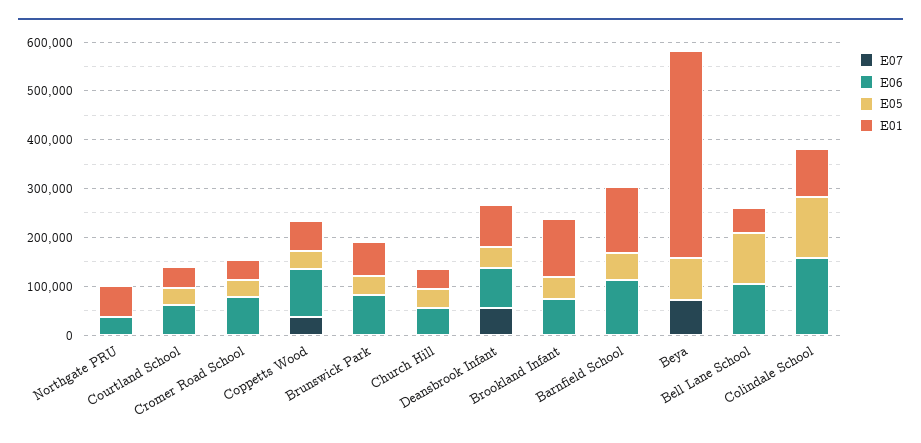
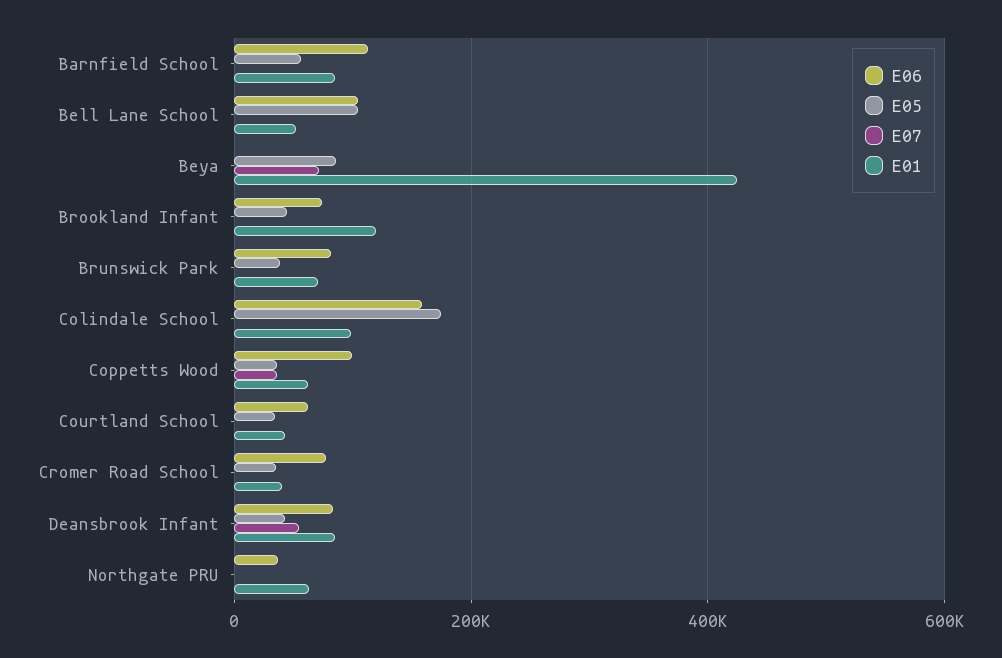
E07, Church Hill: 0 -> none
E06, Church Hill: 60000 -> none
E05, Church Hill: 40000 -> none
E01, Church Hill: 40000 -> none
E01, Barnfield School: 140000 -> 80000
E05, Colindale School: 120000 -> 180000

